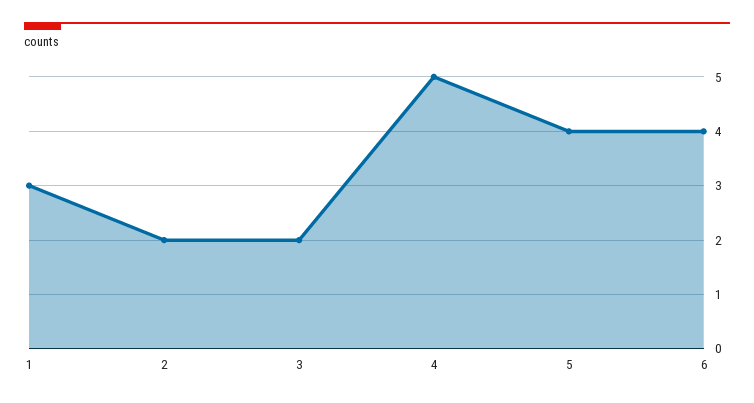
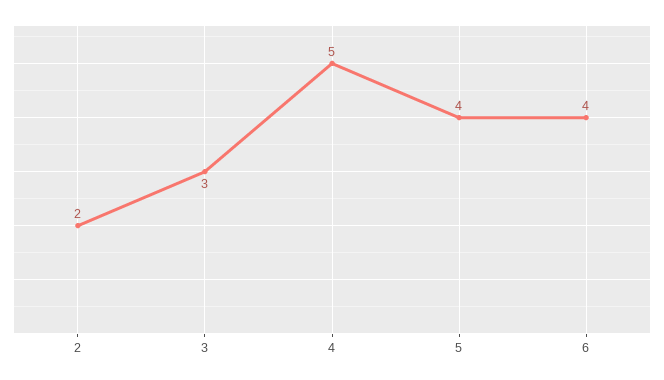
1: 3 -> none
3: 2 -> 3

